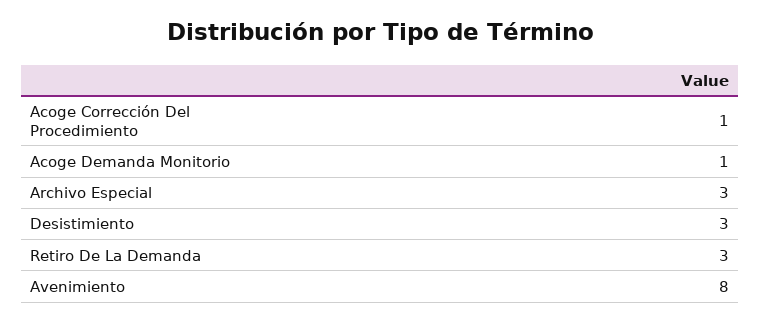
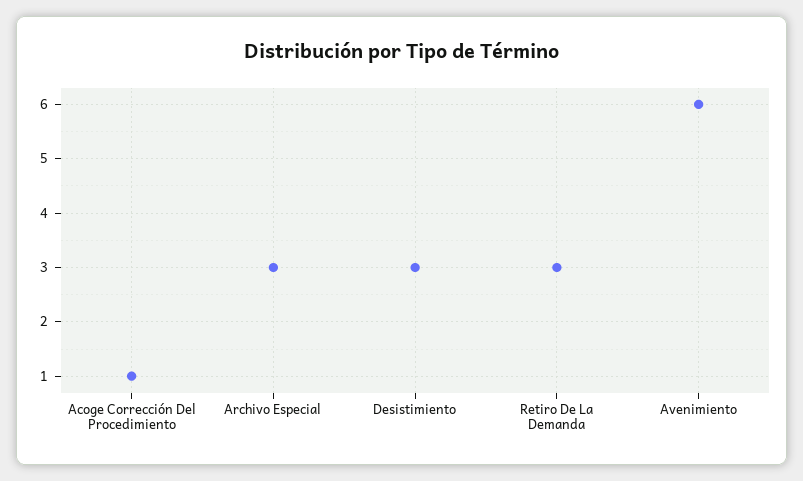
Acoge Demanda Monitorio: 1 -> none
Avenimiento: 8 -> 6

